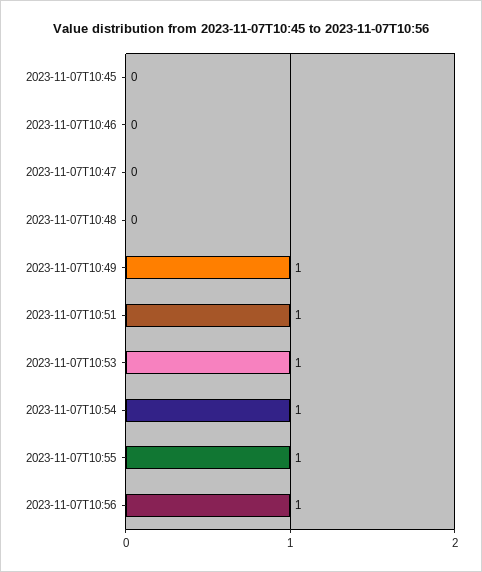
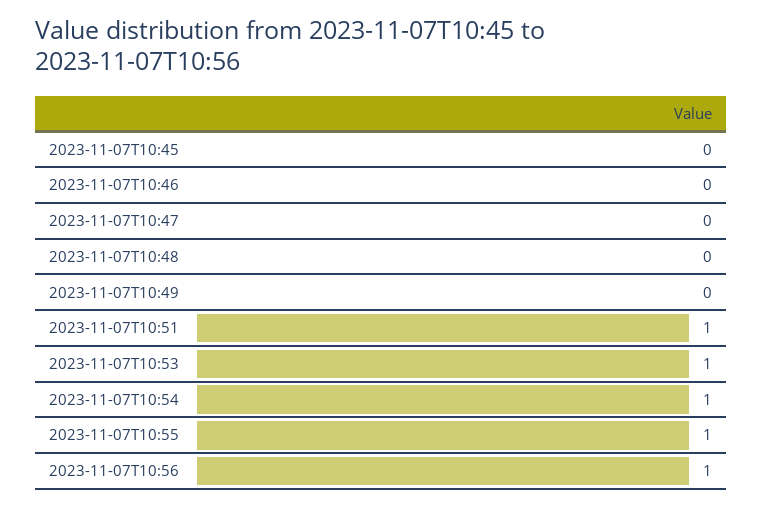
2023-11-07T10:49: 1 -> 0

